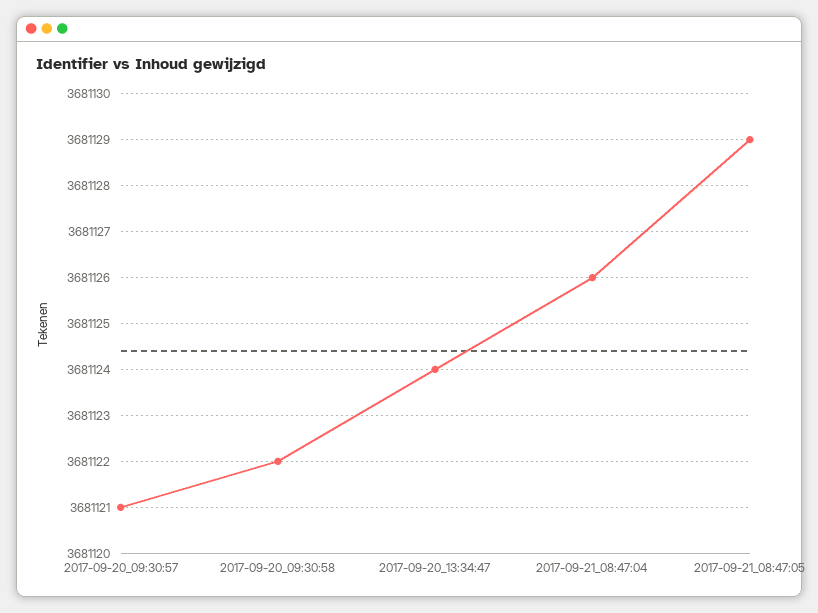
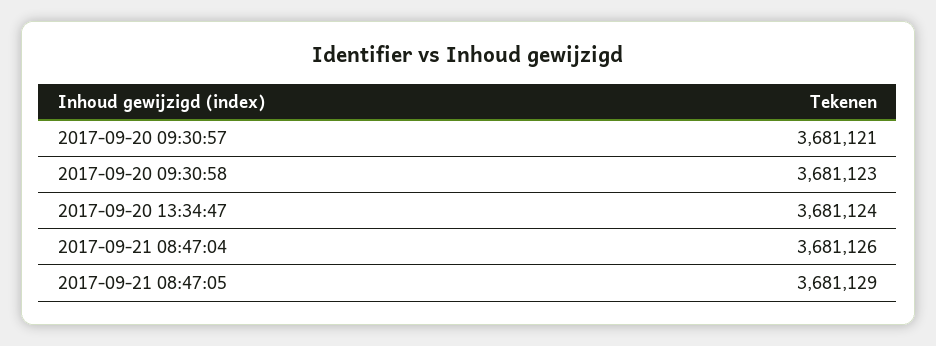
2017-09-20_09:30:58: 3681122 -> 3681123

